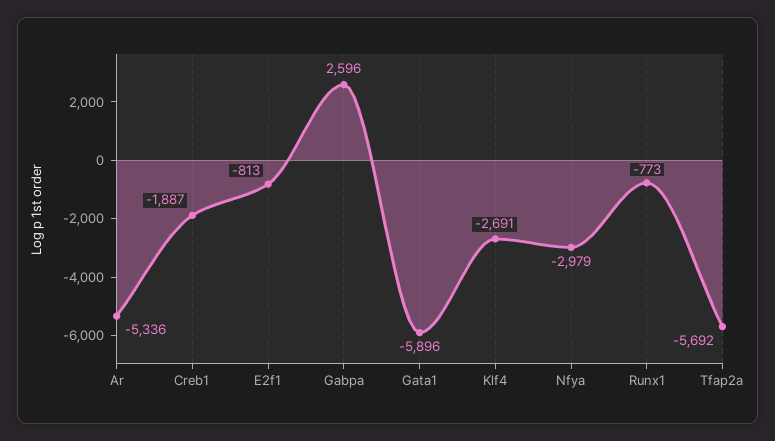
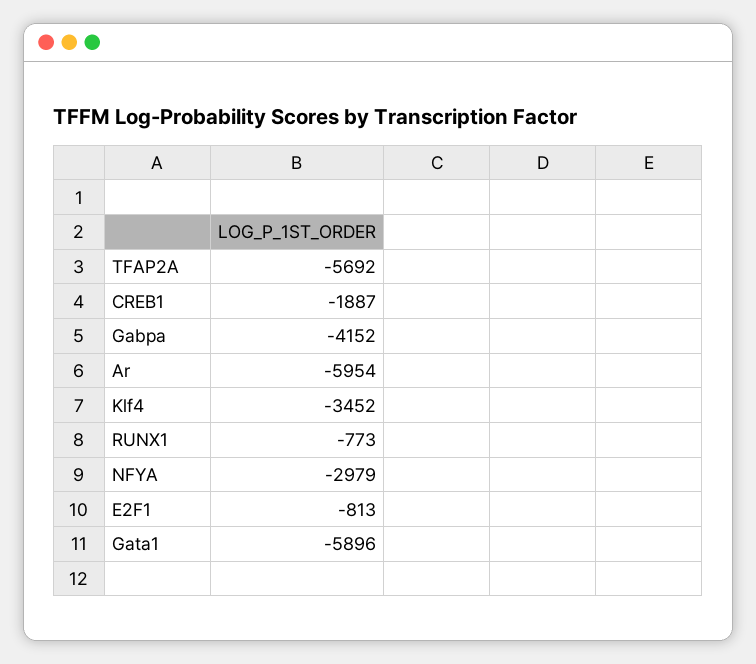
Ar: -5336 -> -5954
Gabpa: 2596 -> -4152
Klf4: -2691 -> -3452

